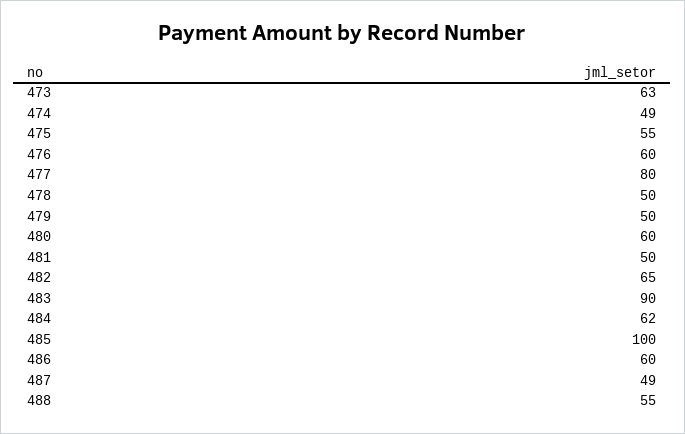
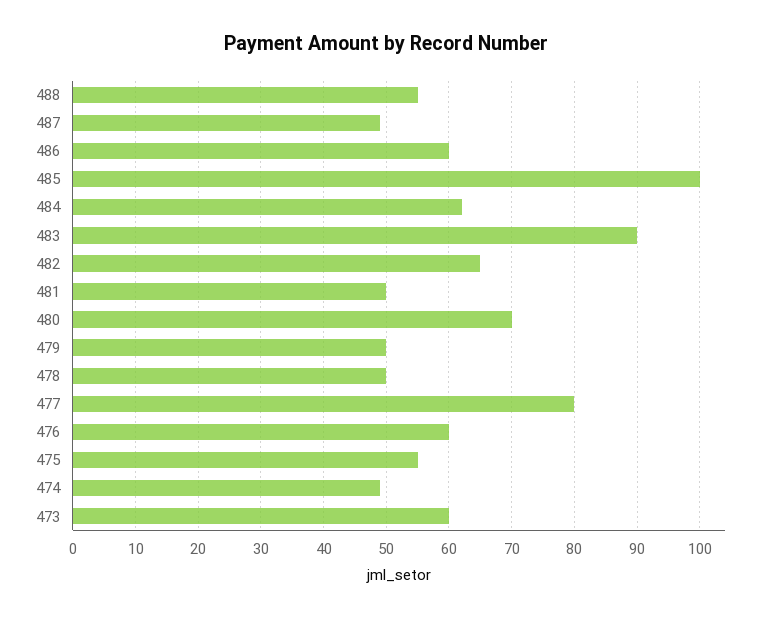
473: 63 -> 60
480: 60 -> 70

